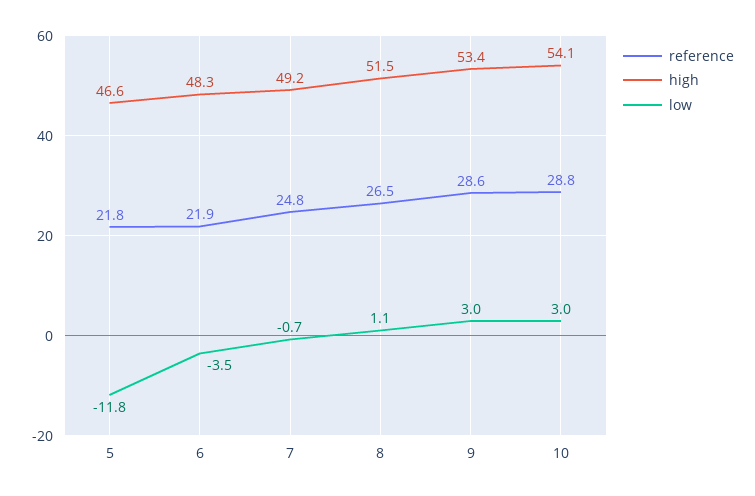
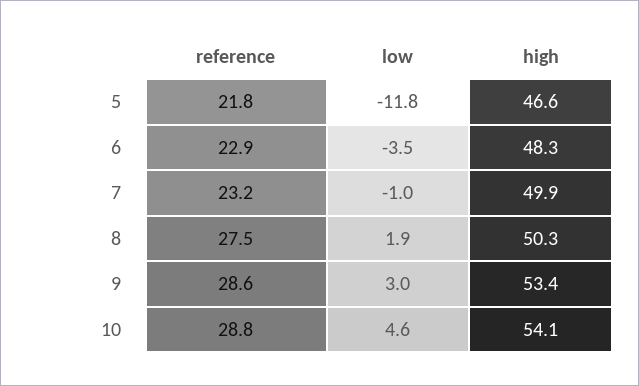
reference, 6: 21.9 -> 22.9
reference, 7: 24.8 -> 23.2
high, 7: 49.2 -> 49.9
low, 7: -0.7 -> -1
reference, 8: 26.5 -> 27.5
high, 8: 51.5 -> 50.3
low, 8: 1.1 -> 1.9
low, 10: 3 -> 4.6

